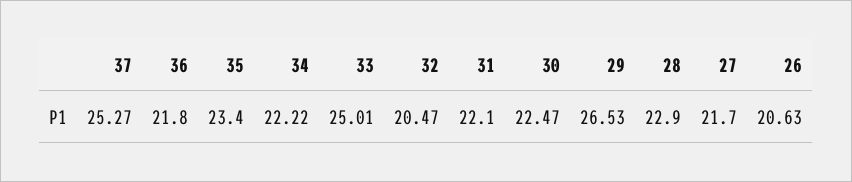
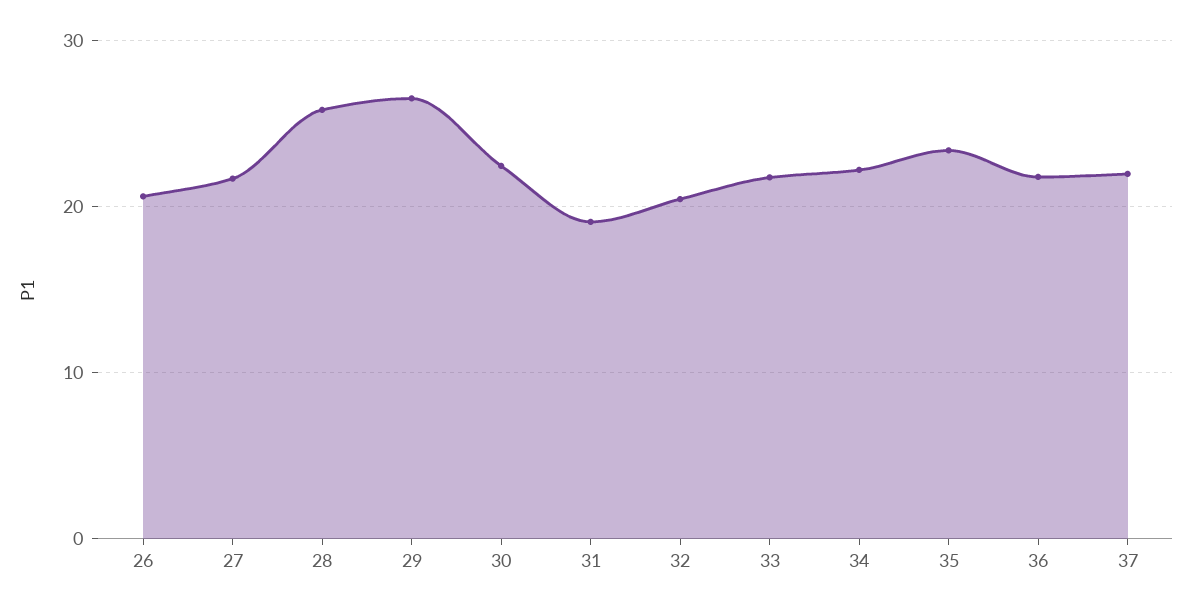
37: 25.27 -> 22
33: 25.01 -> 22
31: 22.1 -> 19
28: 22.9 -> 26

